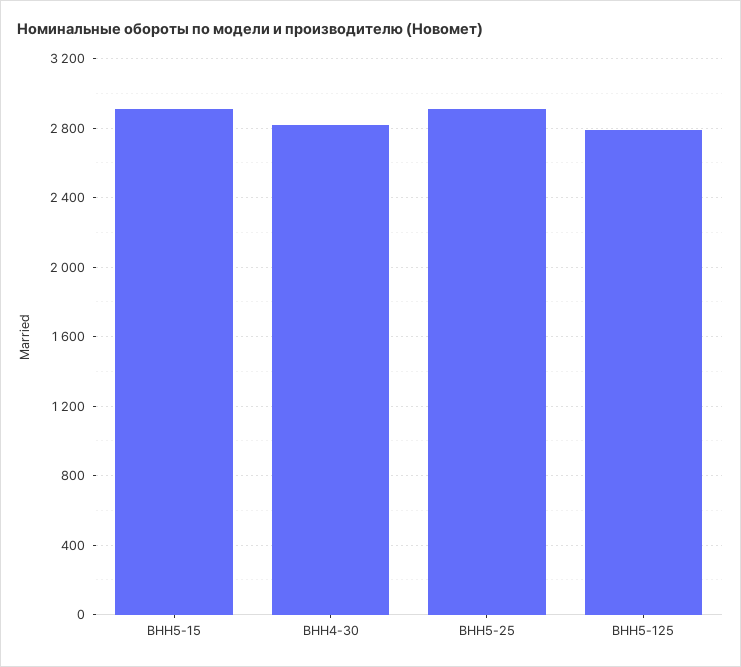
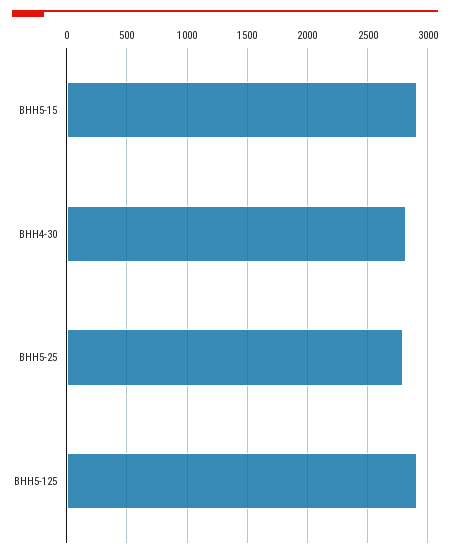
ВНН5-25: 2900 -> 2800
ВНН5-125: 2800 -> 2900

